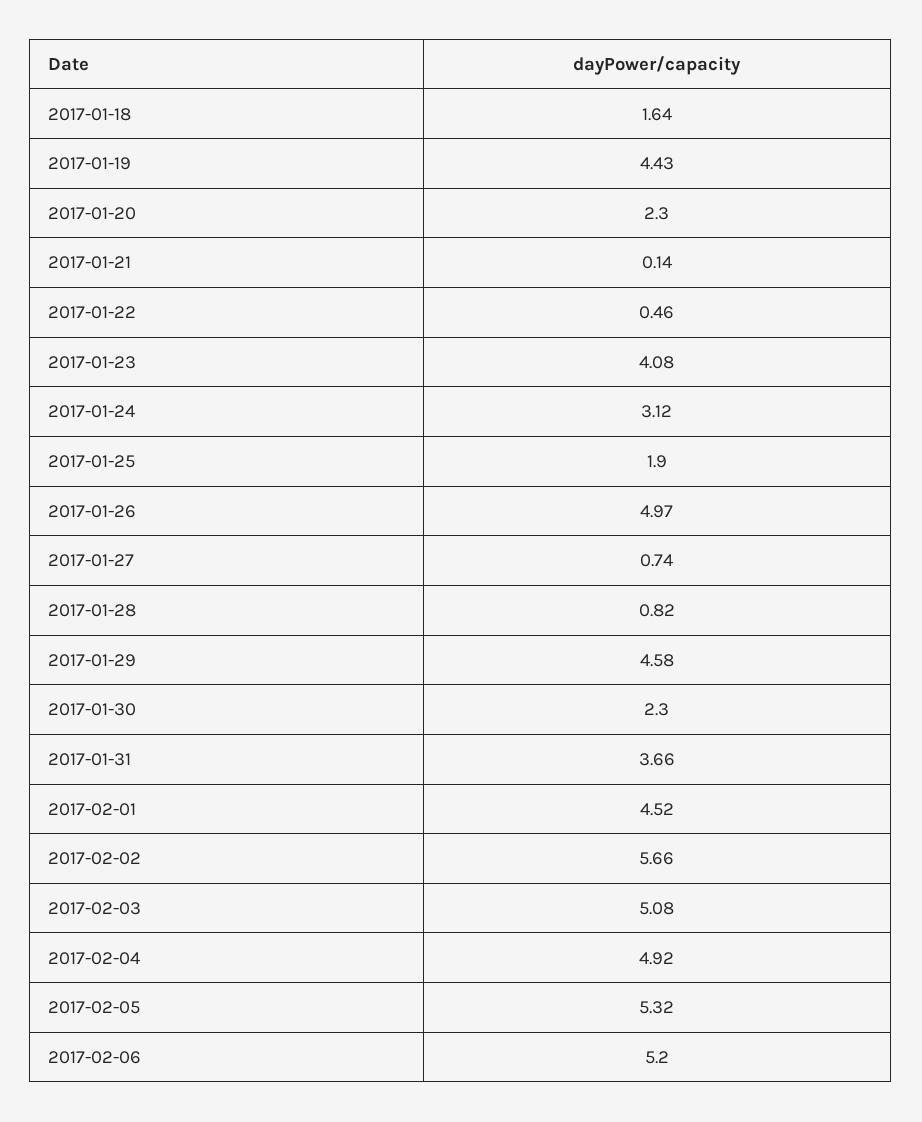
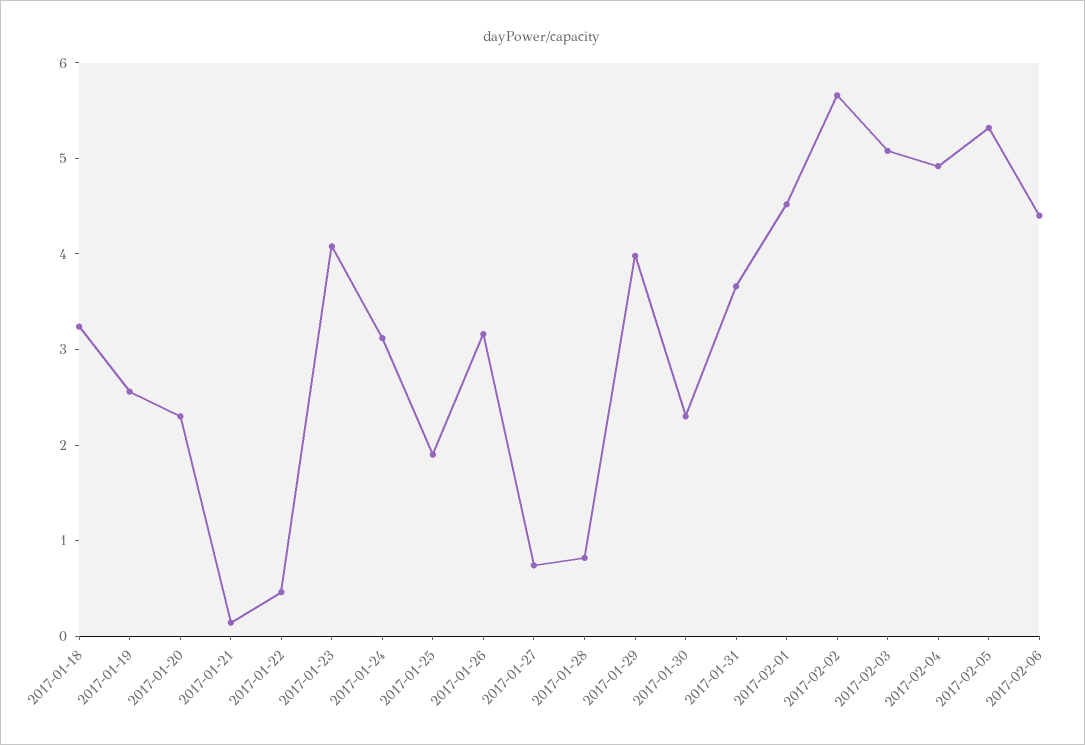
2017-01-18: 1.64 -> 3.2
2017-01-19: 4.43 -> 2.6
2017-01-26: 4.97 -> 3.2
2017-01-29: 4.58 -> 4
2017-02-06: 5.2 -> 4.4

